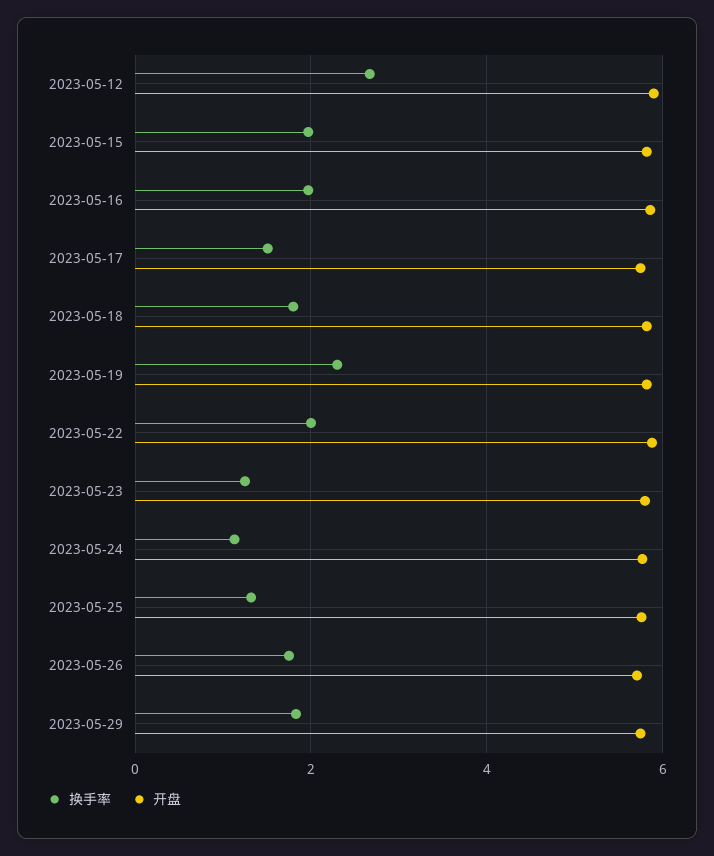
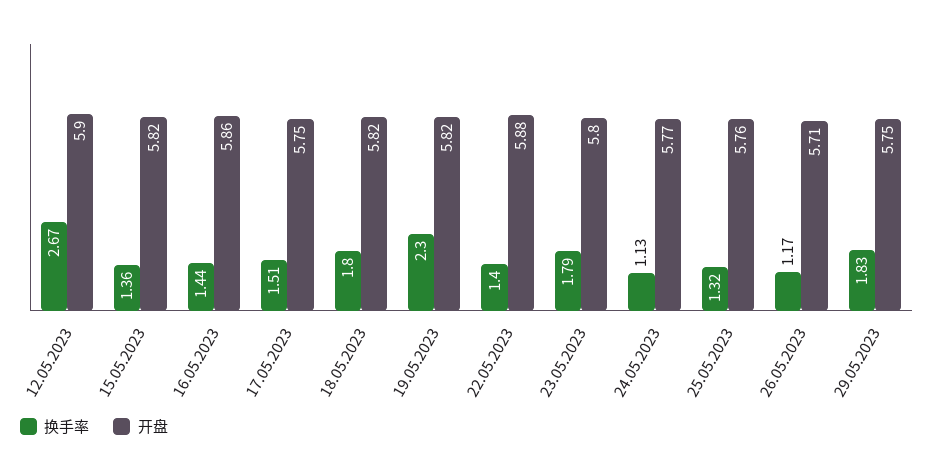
换手率, 2023-05-15: 2 -> 1.36
换手率, 2023-05-16: 2 -> 1.44
换手率, 2023-05-22: 2 -> 1.4
换手率, 2023-05-23: 1.2 -> 1.79
换手率, 2023-05-26: 1.8 -> 1.17

